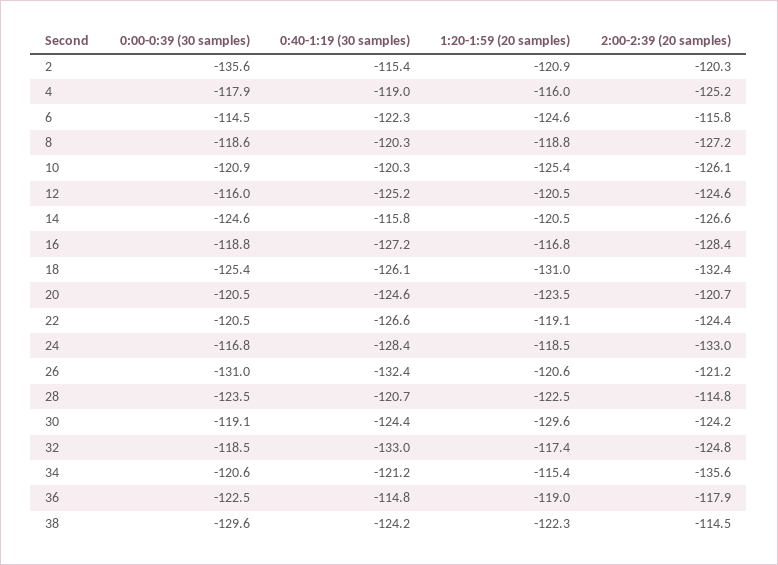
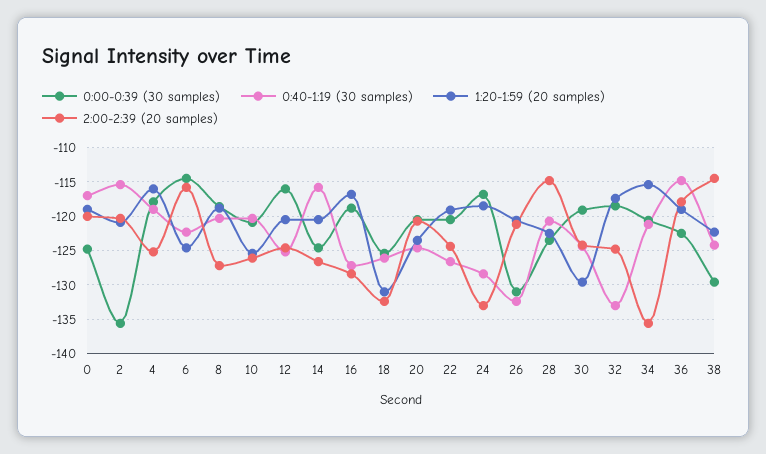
0:00-0:39 (30 samples), 0: none -> -125
0:40-1:19 (30 samples), 0: none -> -117
1:20-1:59 (20 samples), 0: none -> -119
2:00-2:39 (20 samples), 0: none -> -120

